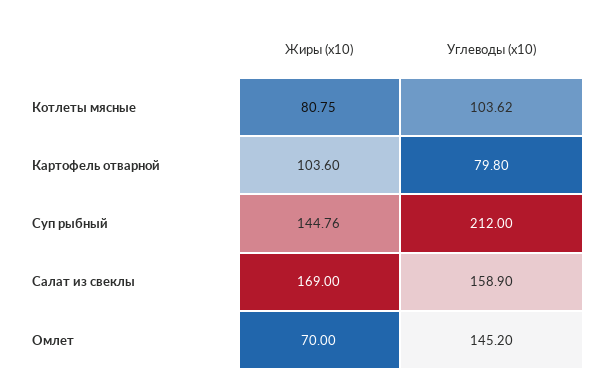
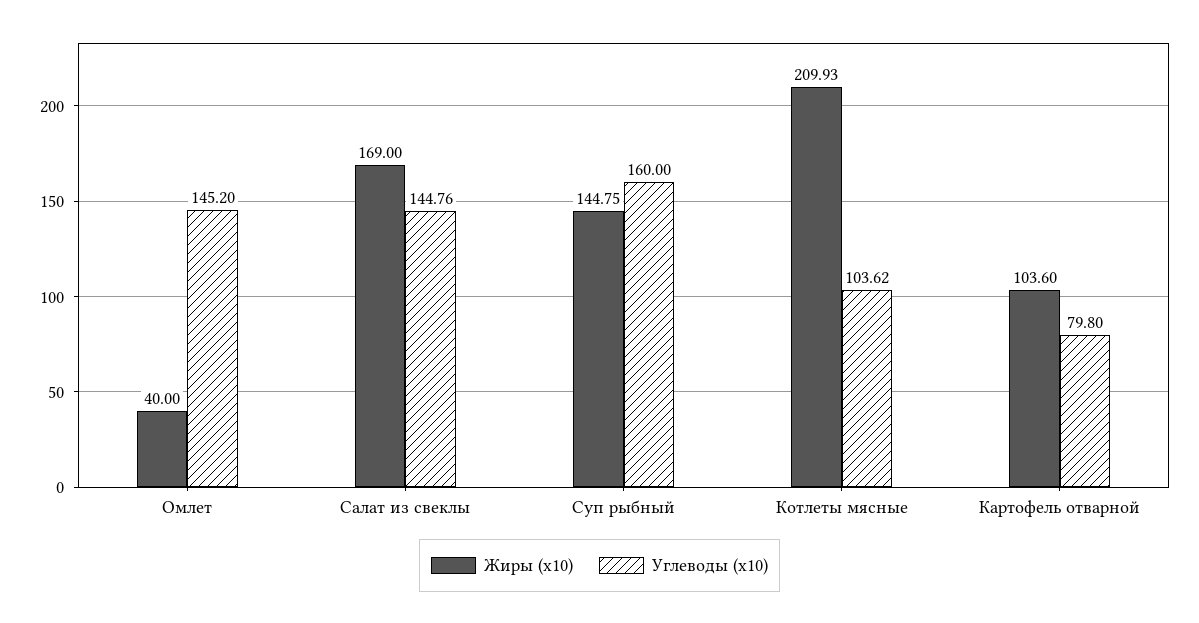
Жиры (x10), Котлеты мясные: 80.75 -> 209.93
Жиры (x10), Суп рыбный: 144.76 -> 144.75
Углеводы (x10), Суп рыбный: 212 -> 160
Углеводы (x10), Салат из свеклы: 158.9 -> 144.76
Жиры (x10), Омлет: 70 -> 40

